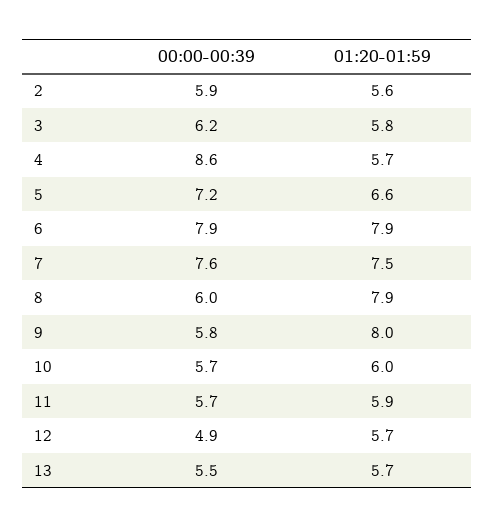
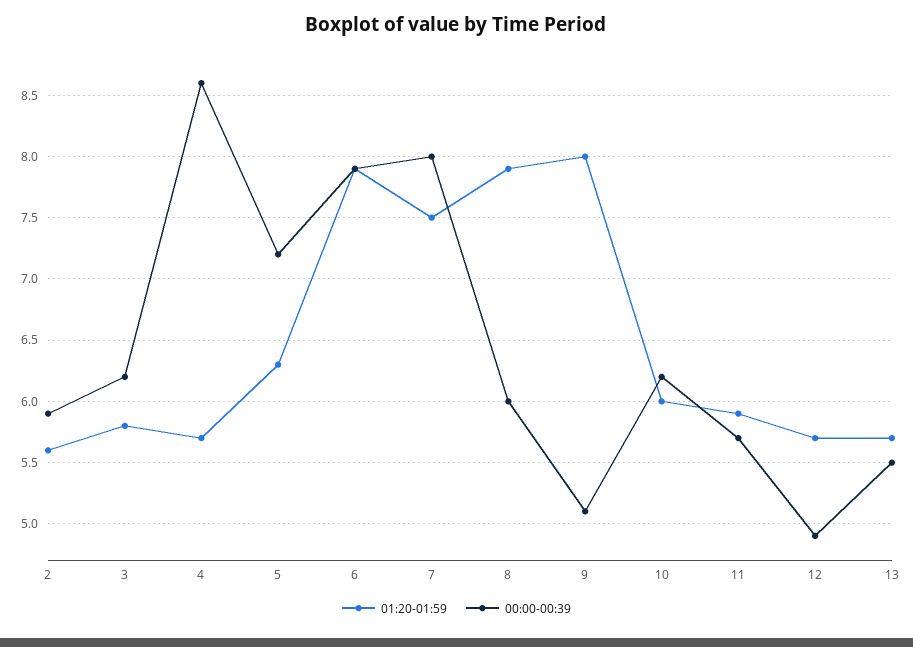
01:20-01:59, 5: 6.6 -> 6.3
00:00-00:39, 7: 7.6 -> 8
00:00-00:39, 9: 5.8 -> 5.1
00:00-00:39, 10: 5.7 -> 6.2

